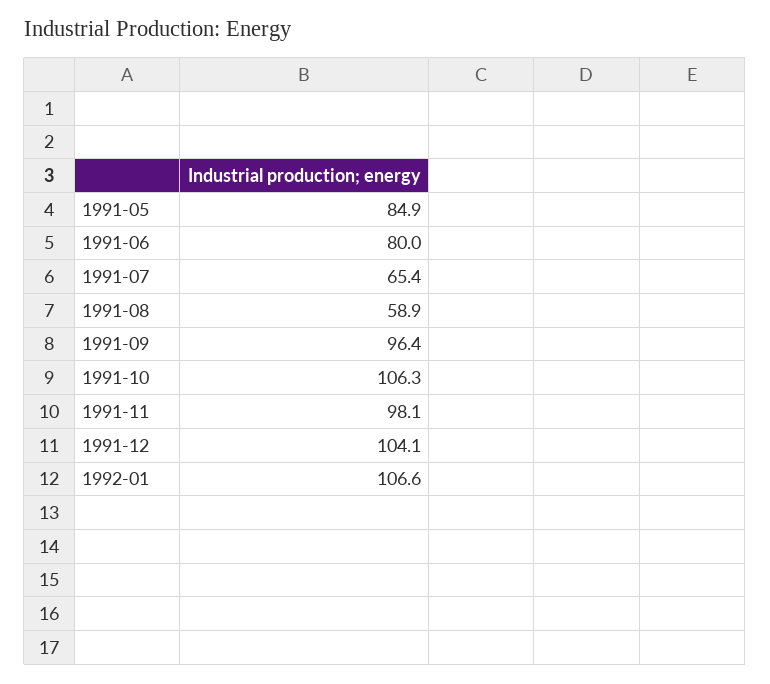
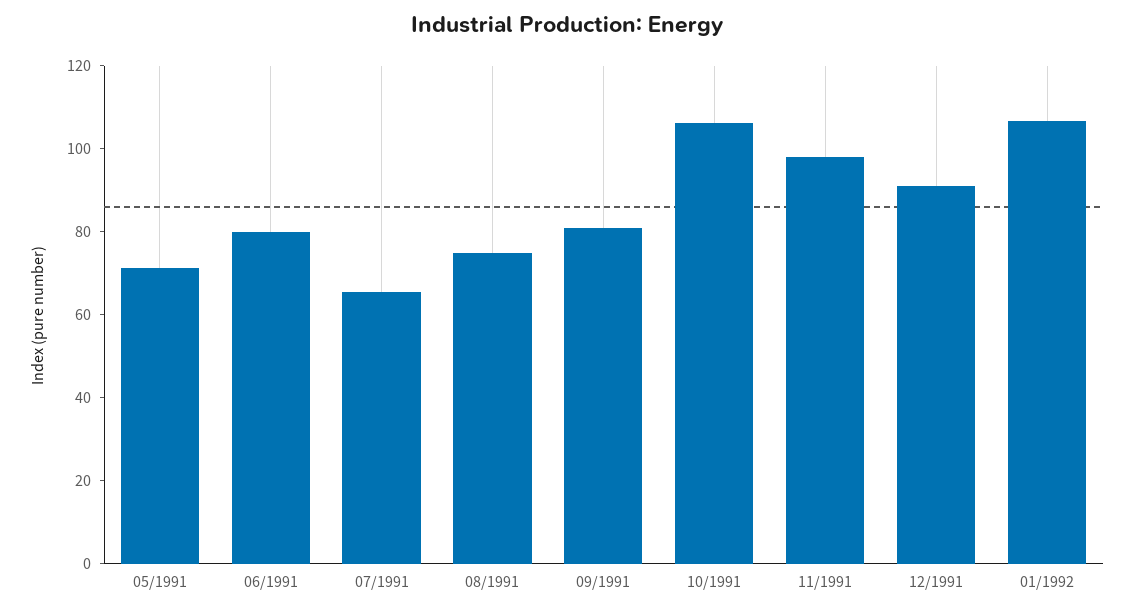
1991-05: 84.9 -> 70
1991-08: 58.9 -> 75
1991-09: 96.4 -> 80
1991-12: 104.1 -> 90

